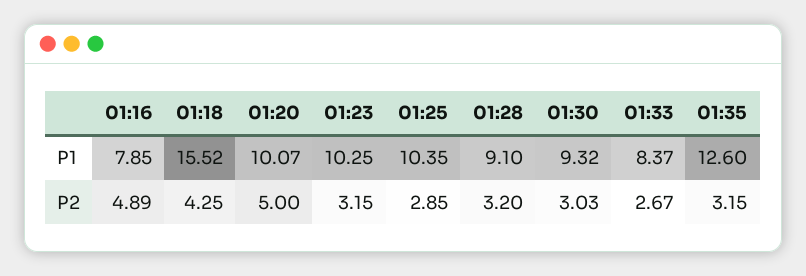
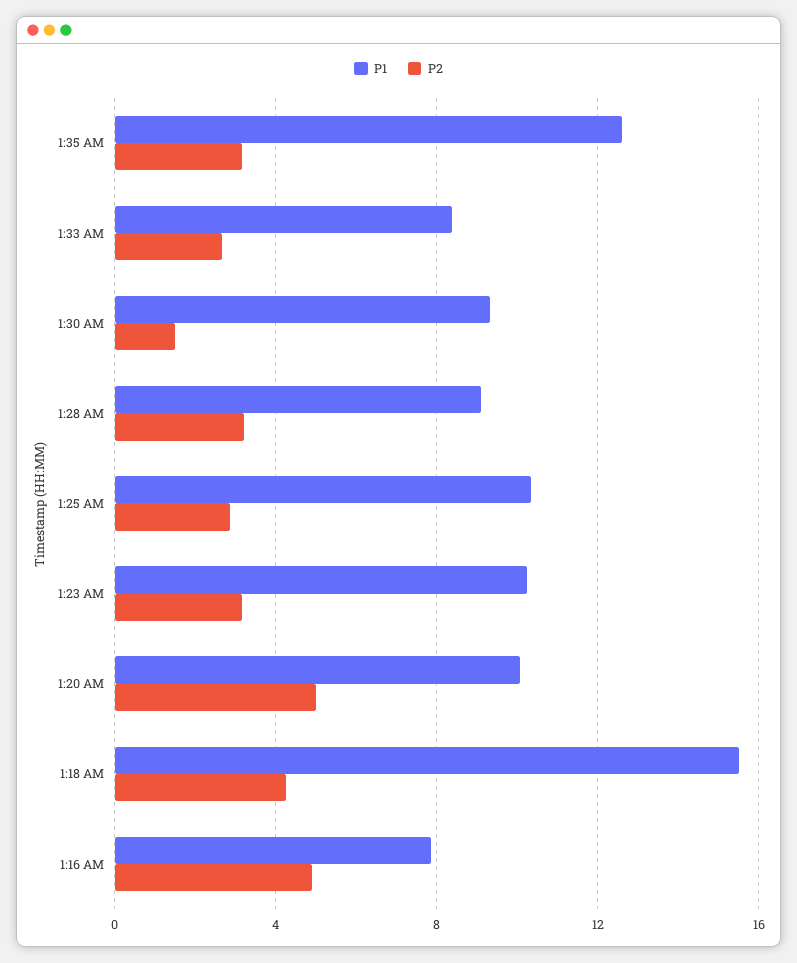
P2, 01:30: 3.03 -> 1.5

